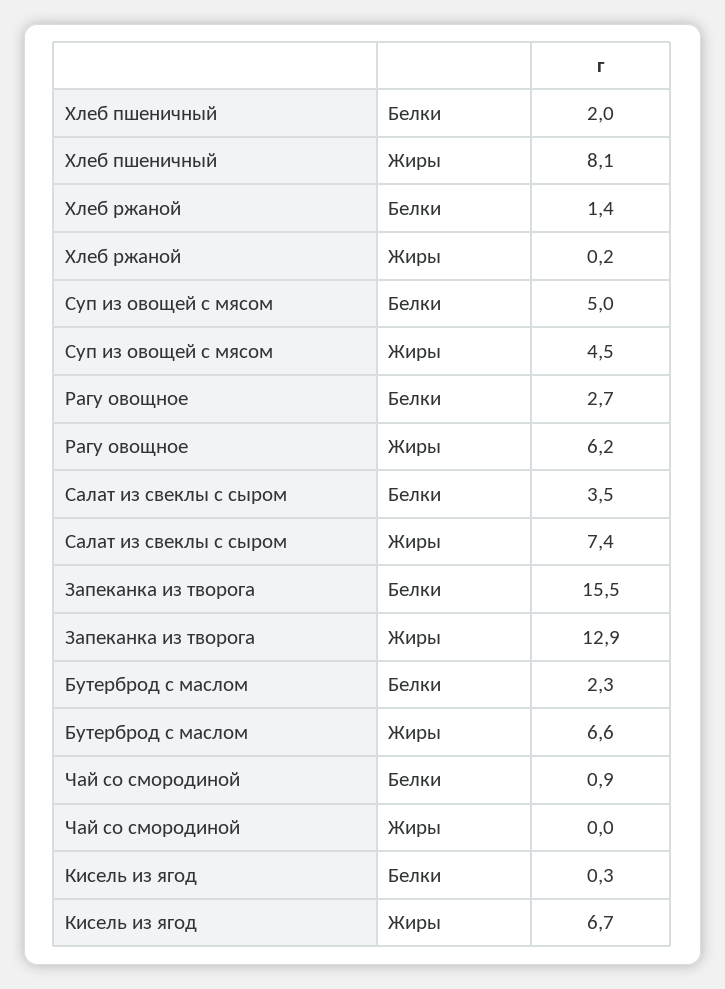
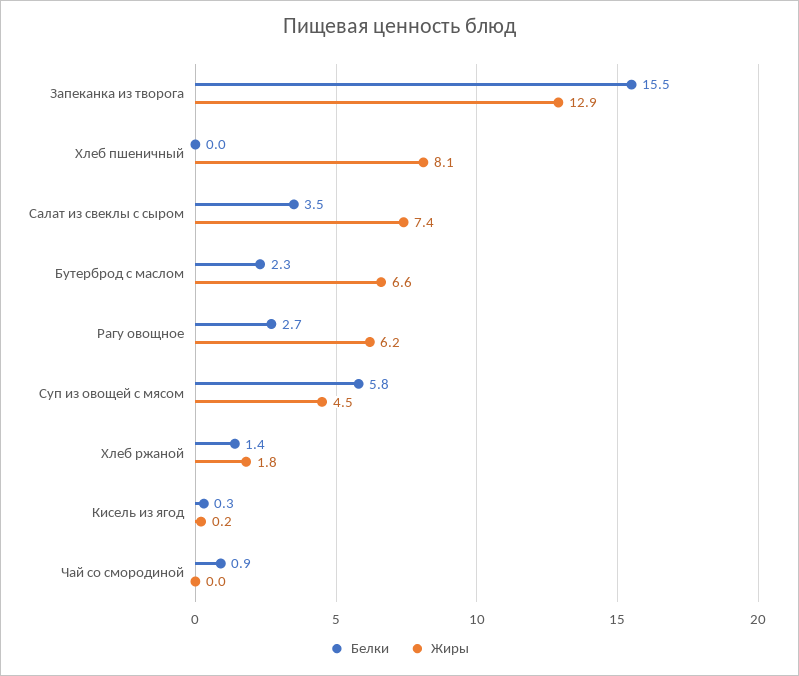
Белки, Хлеб пшеничный: 2 -> 0
Жиры, Хлеб ржаной: 0.2 -> 1.8
Белки, Суп из овощей с мясом: 5 -> 5.8
Жиры, Кисель из ягод: 6.7 -> 0.2

